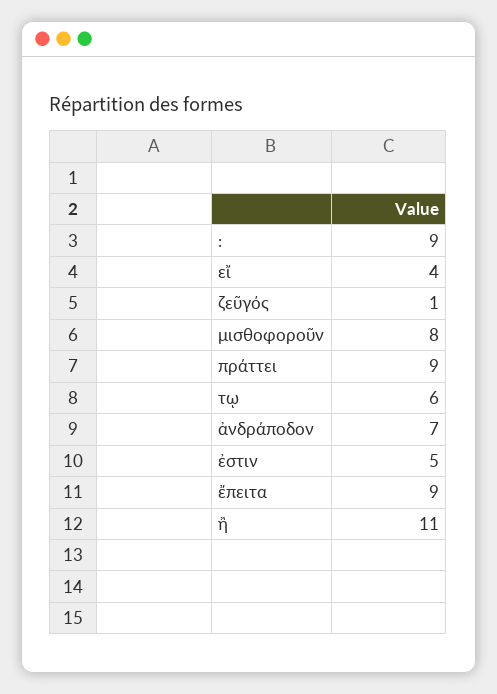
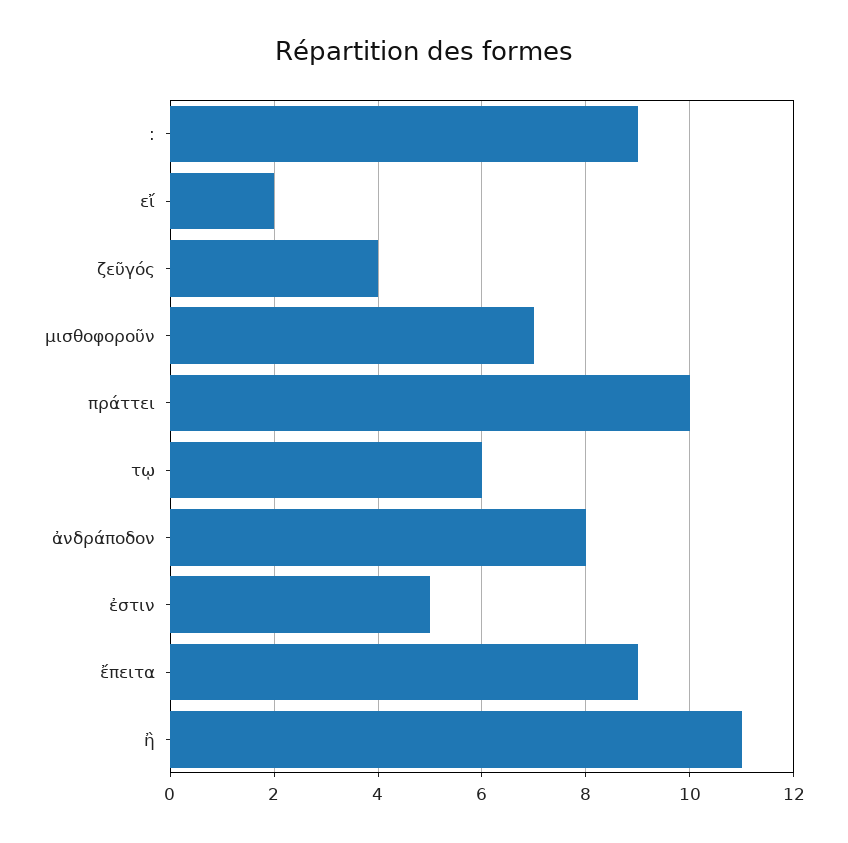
εἴ: 4 -> 2
ζεῦγός: 1 -> 4
μισθοφοροῦν: 8 -> 7
πράττει: 9 -> 10
ἀνδράποδον: 7 -> 8

